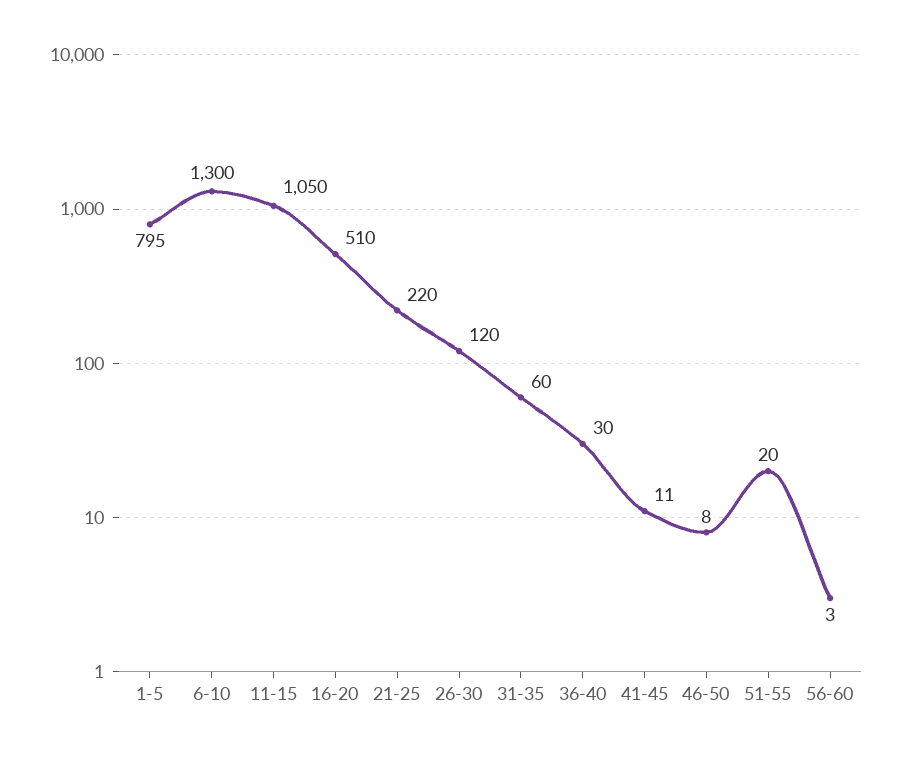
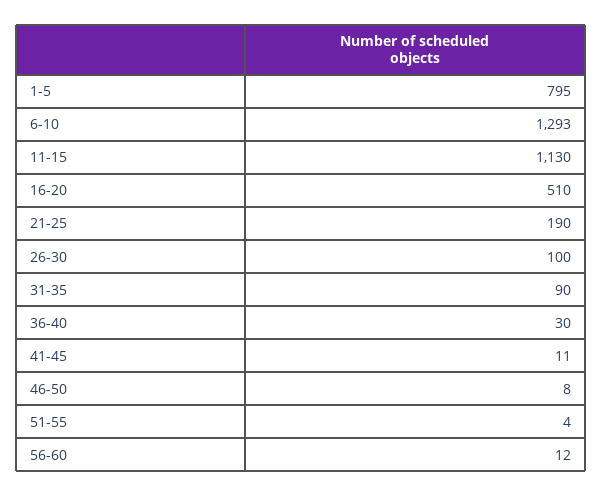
6-10: 1300 -> 1293
11-15: 1050 -> 1130
21-25: 220 -> 190
26-30: 120 -> 100
31-35: 60 -> 90
51-55: 20 -> 4
56-60: 3 -> 12

